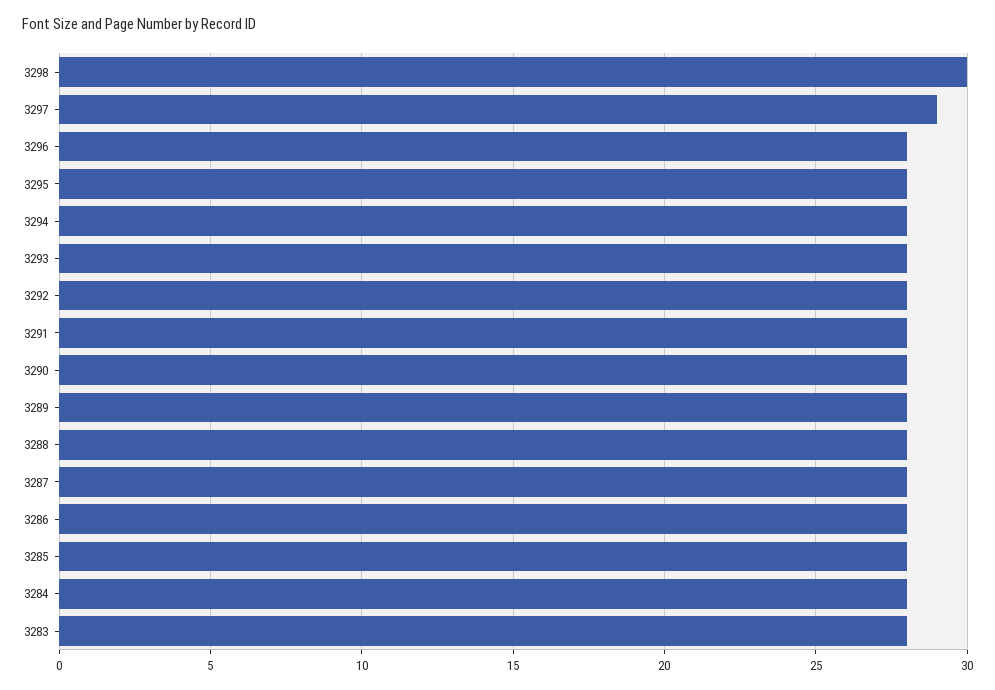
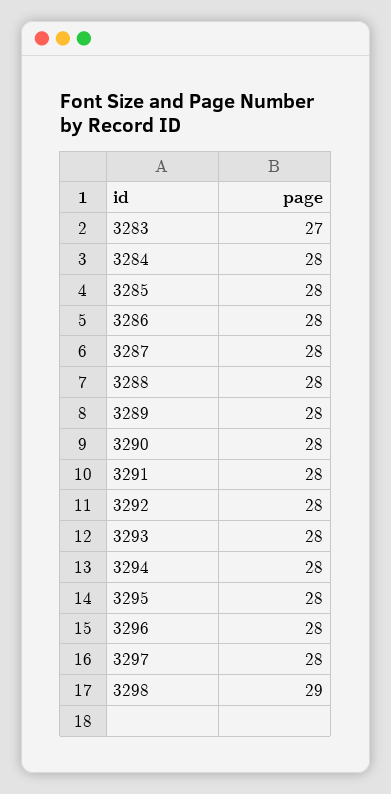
3298: 30 -> 29
3297: 29 -> 28
3283: 28 -> 27

